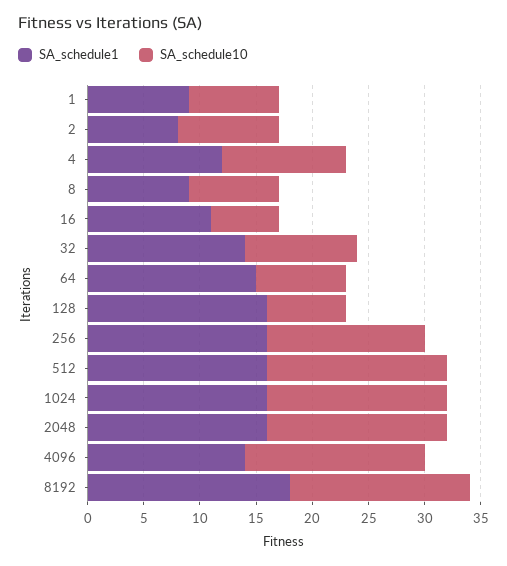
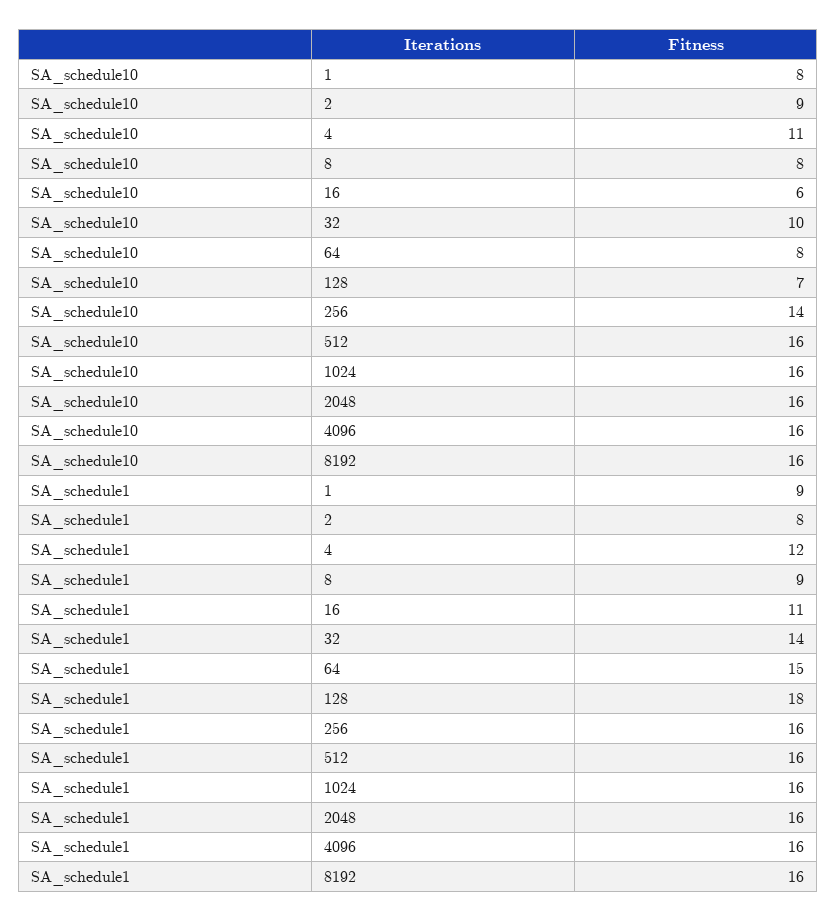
SA_schedule1, 128: 16 -> 18
SA_schedule1, 4096: 14 -> 16
SA_schedule1, 8192: 18 -> 16

